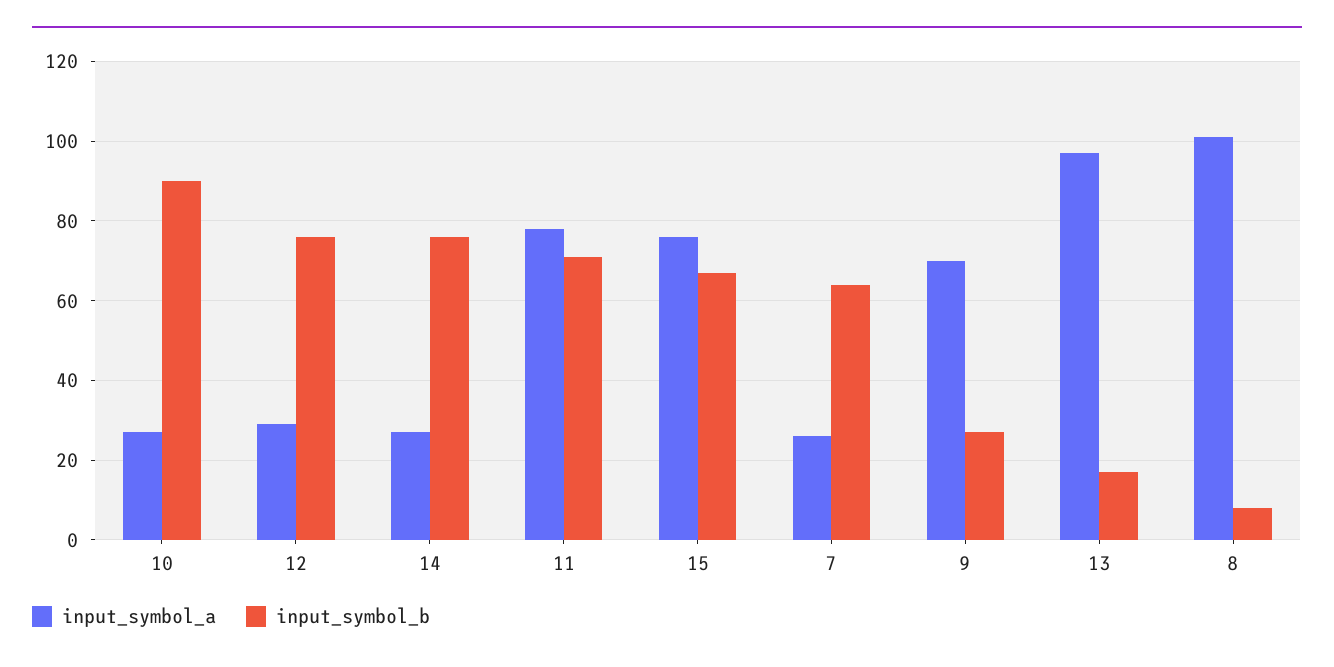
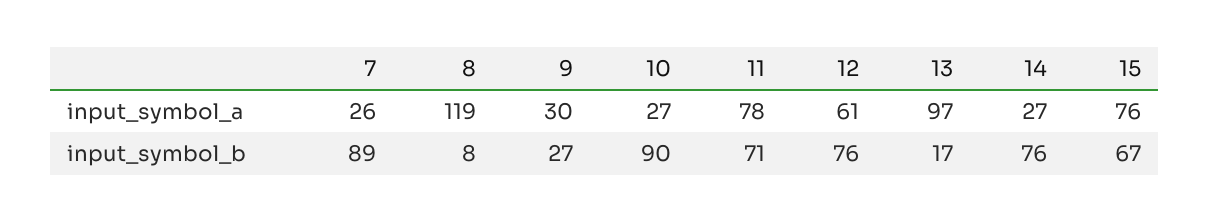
input_symbol_a, 12: 30 -> 61
input_symbol_b, 7: 65 -> 89
input_symbol_a, 9: 70 -> 30
input_symbol_a, 8: 100 -> 119

